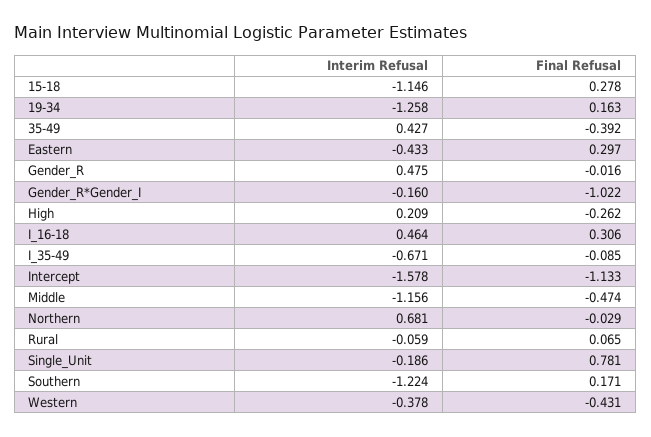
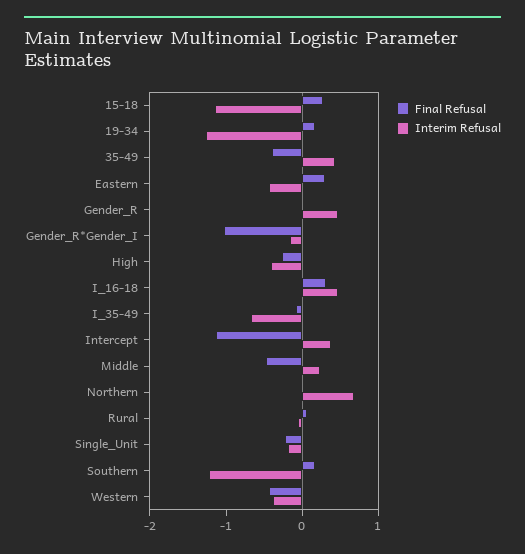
Interim Refusal, High: 0.209 -> -0.4
Interim Refusal, Intercept: -1.578 -> 0.4
Interim Refusal, Middle: -1.156 -> 0.2
Final Refusal, Single_Unit: 0.781 -> -0.2

